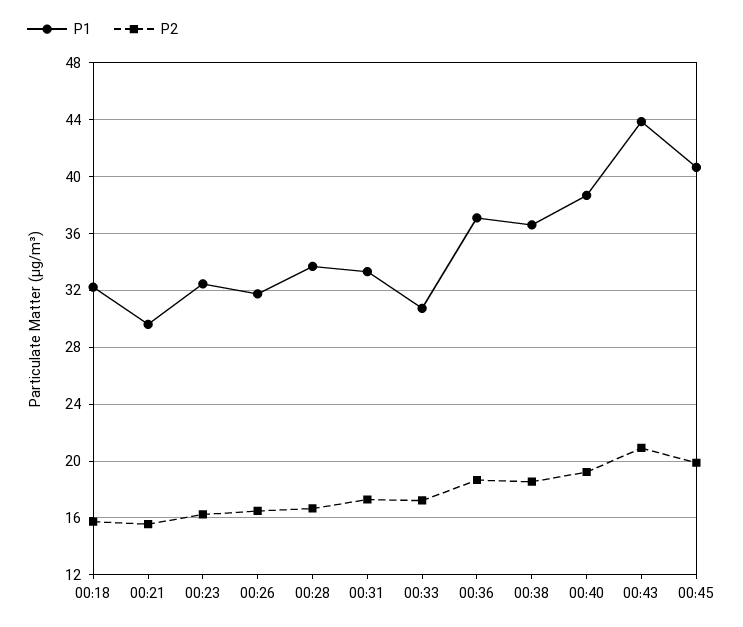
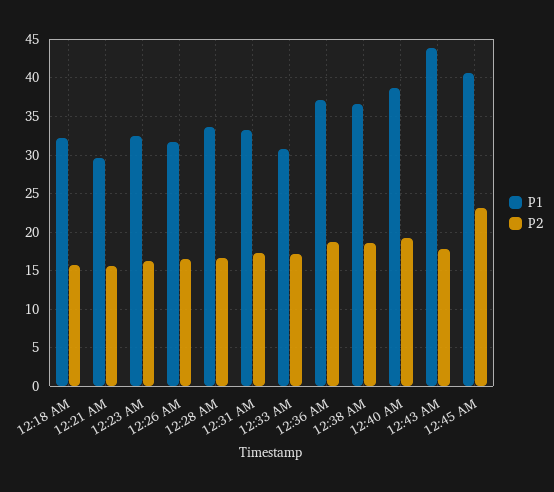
P2, 00:43: 21 -> 18
P2, 00:45: 20 -> 23

